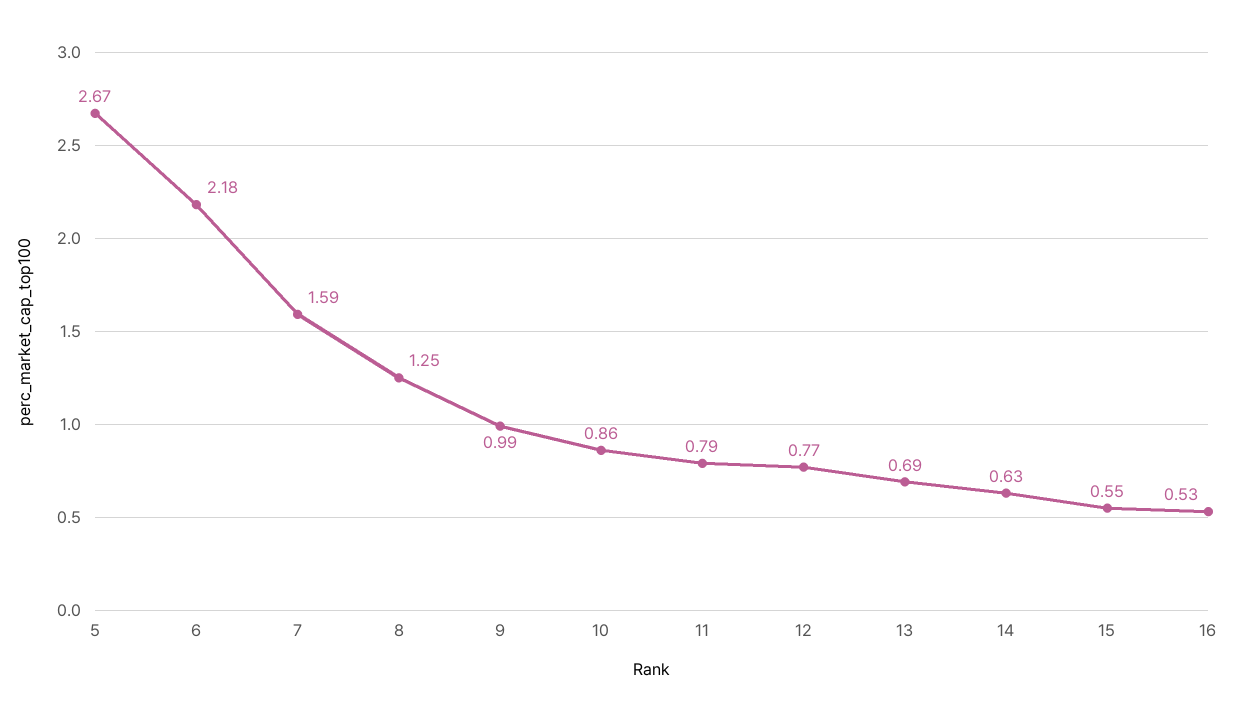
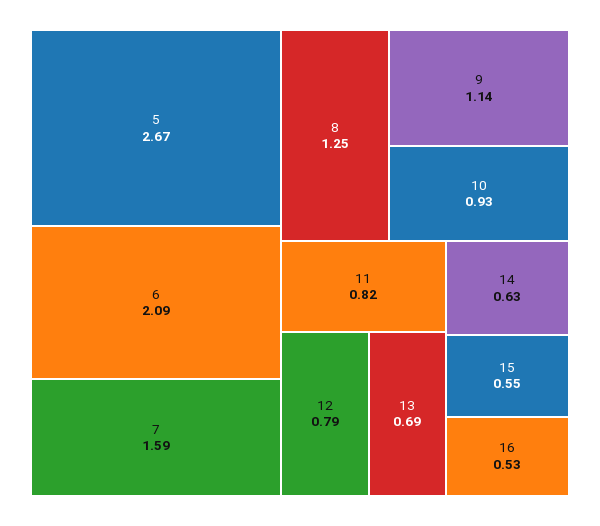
6: 2.18 -> 2.09
9: 0.99 -> 1.14
10: 0.86 -> 0.93
11: 0.79 -> 0.82
12: 0.77 -> 0.79

